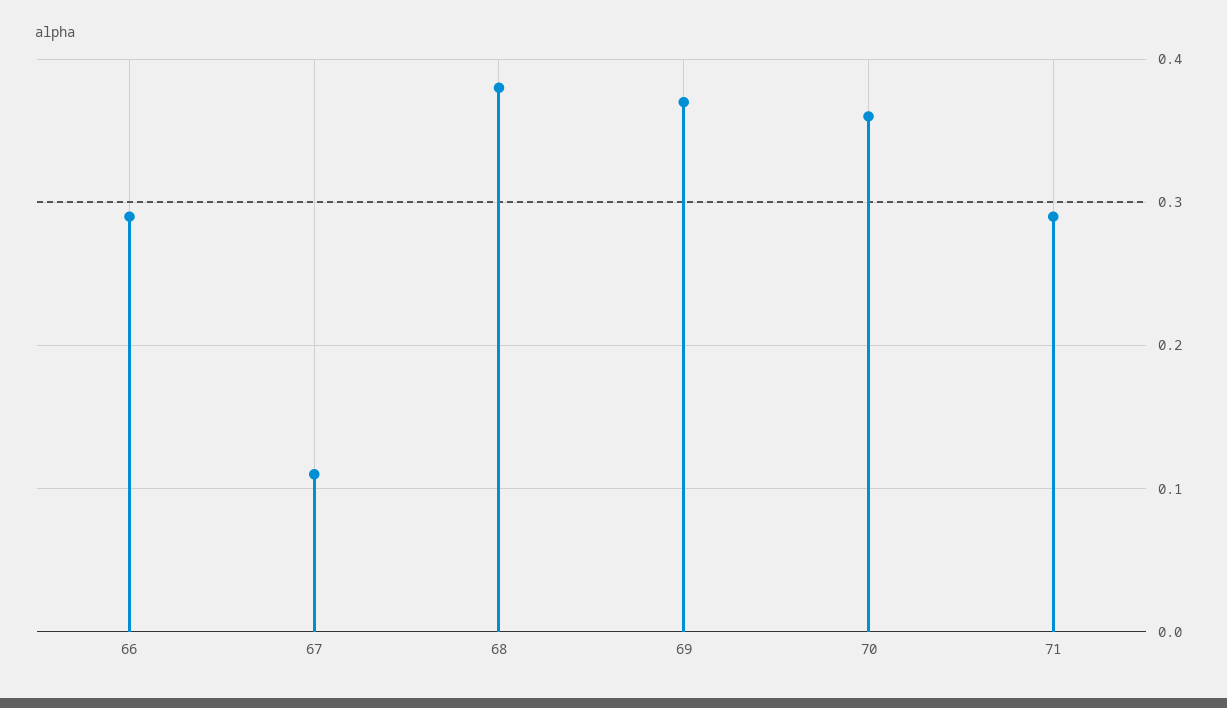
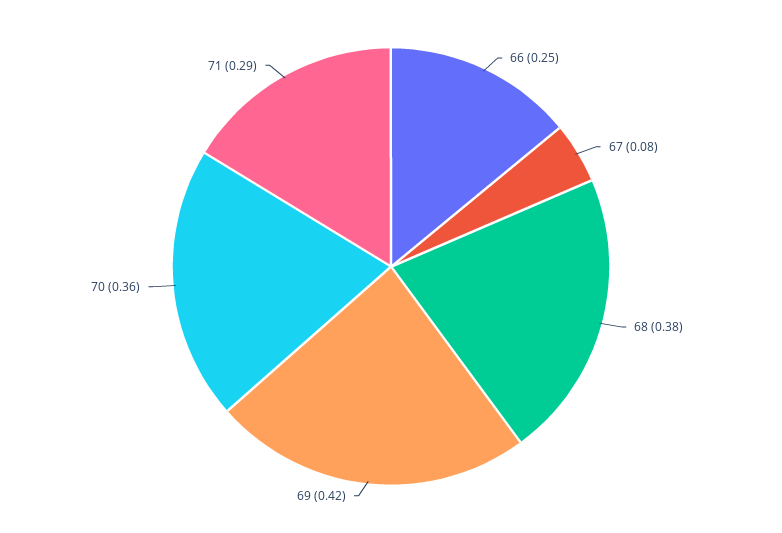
66: 0.29 -> 0.25
67: 0.11 -> 0.08
69: 0.37 -> 0.42

